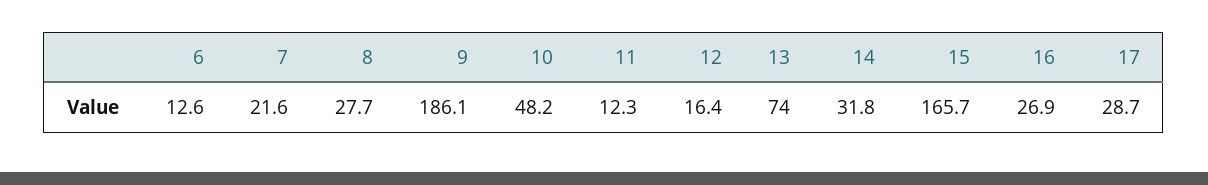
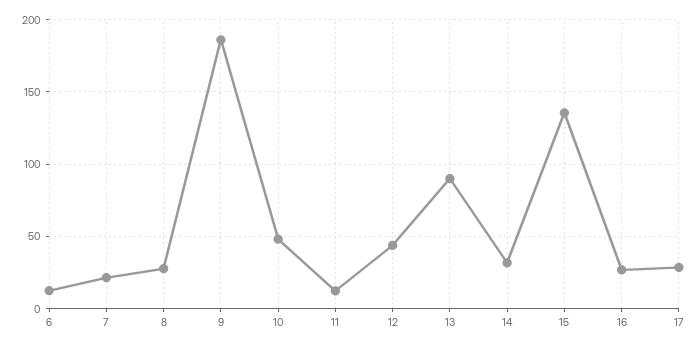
12: 16.4 -> 45
13: 74 -> 90
15: 165.7 -> 135

